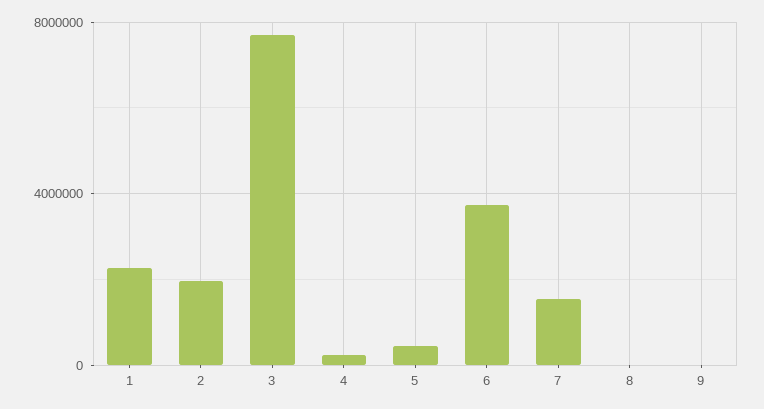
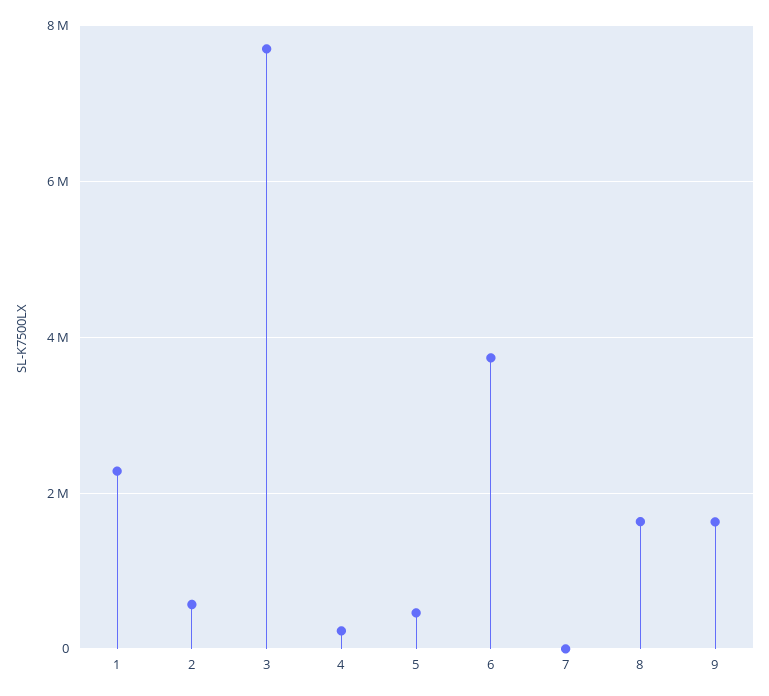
2: 2000000 -> 600000
7: 1500000 -> 0
8: 0 -> 1600000
9: 0 -> 1600000

